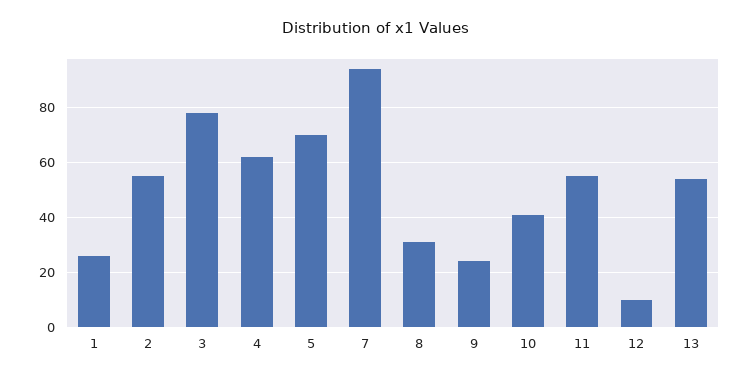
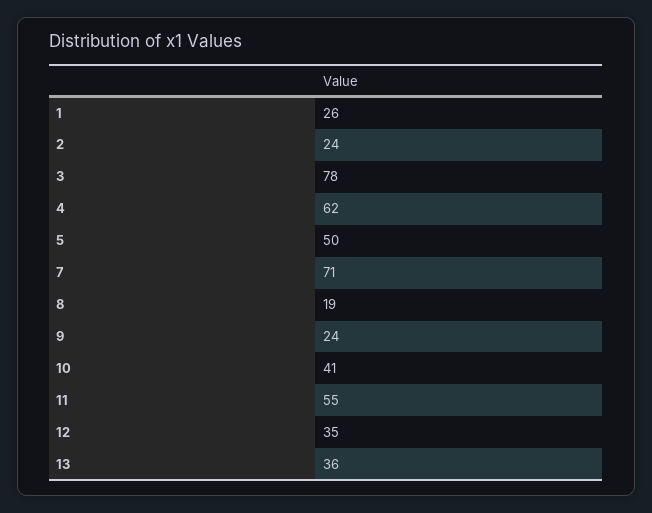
2: 55 -> 24
5: 70 -> 50
7: 95 -> 71
8: 30 -> 19
12: 10 -> 35
13: 55 -> 36

